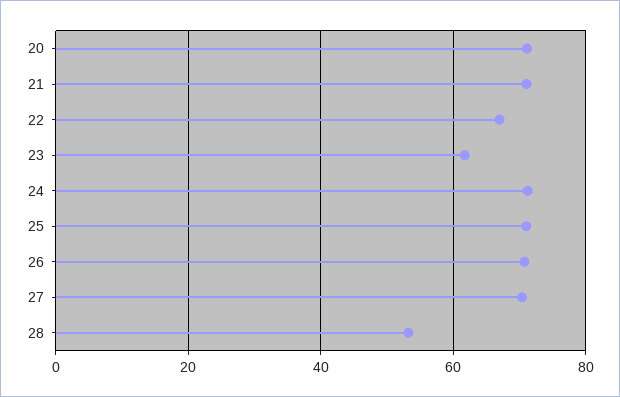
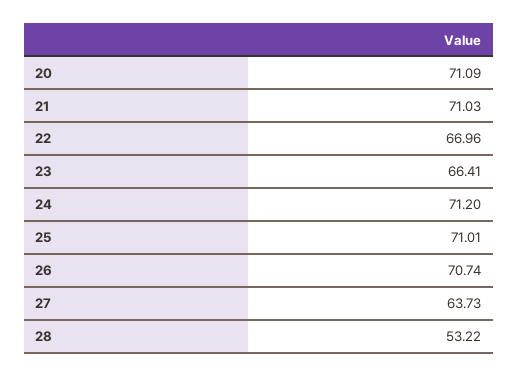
23: 62 -> 66.41
27: 70 -> 63.73

